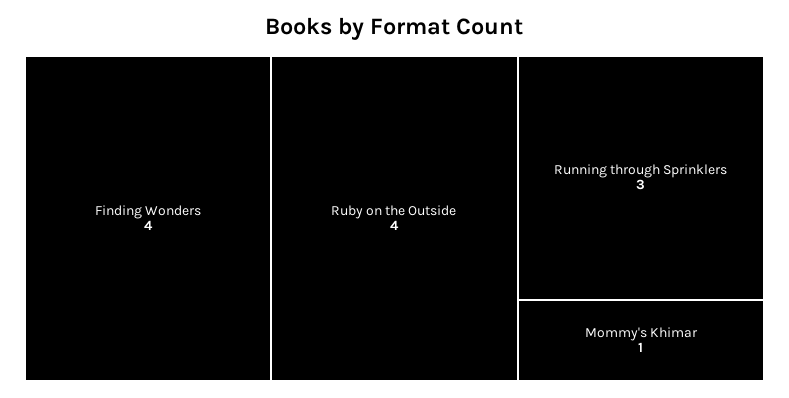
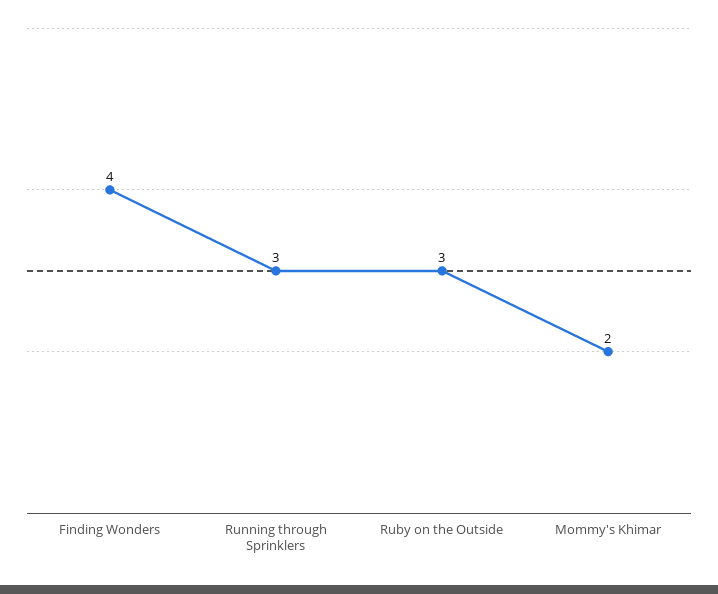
Ruby on the Outside: 4 -> 3
Mommy's Khimar: 1 -> 2

